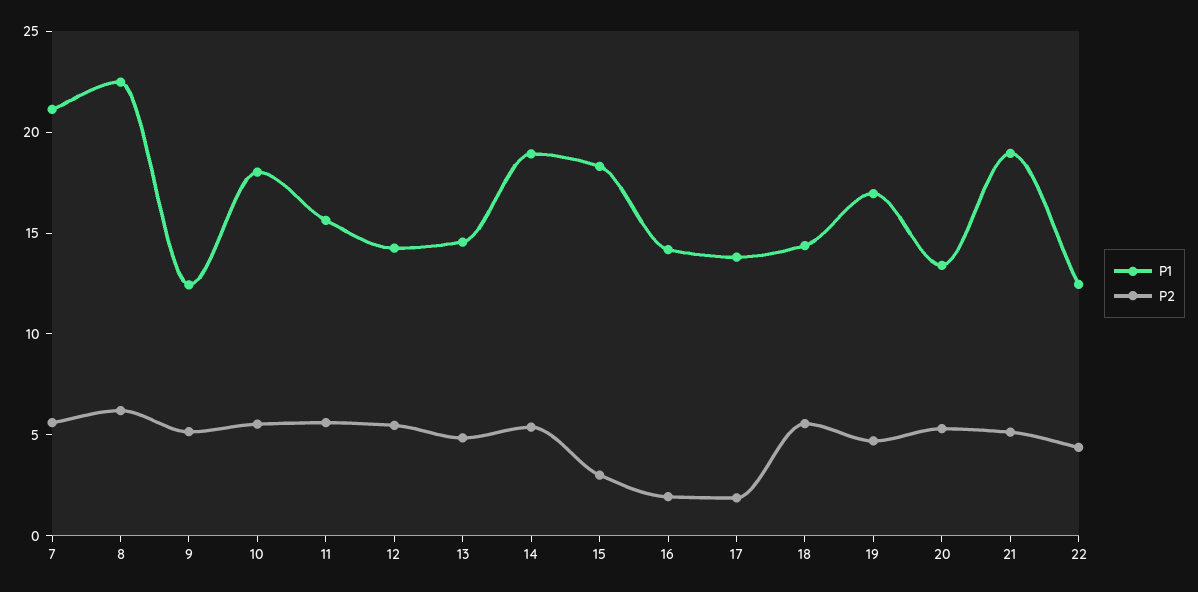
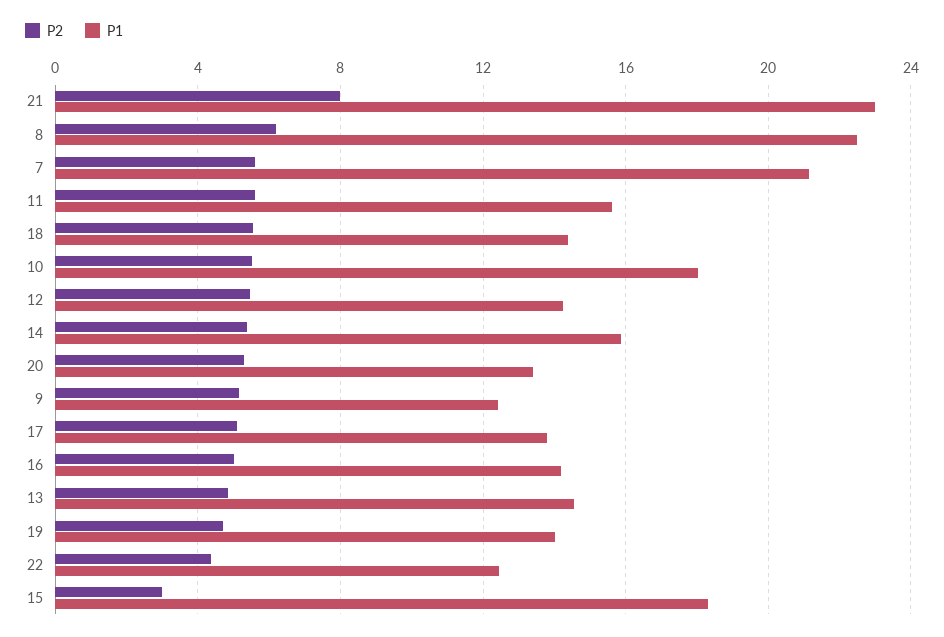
P1, 14: 19 -> 16
P2, 16: 2 -> 5
P2, 17: 2 -> 5
P1, 19: 17 -> 14
P1, 21: 19 -> 23
P2, 21: 5 -> 8

